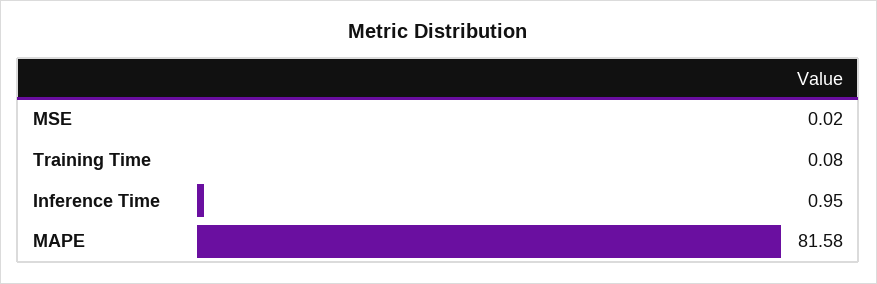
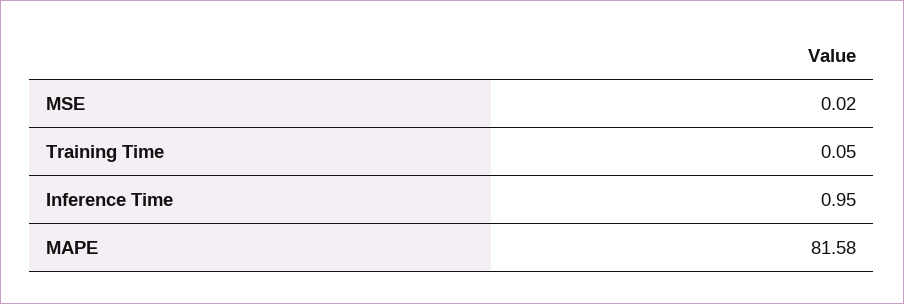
Training Time: 0.08 -> 0.05

